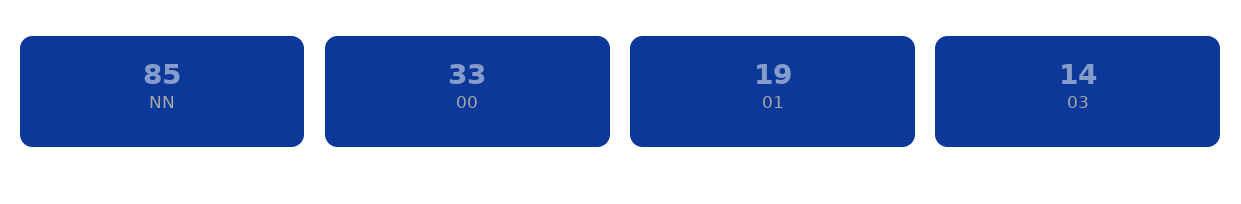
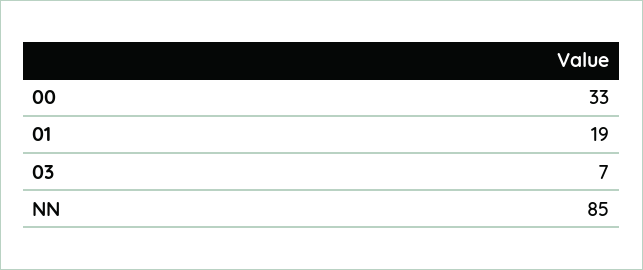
03: 14 -> 7

